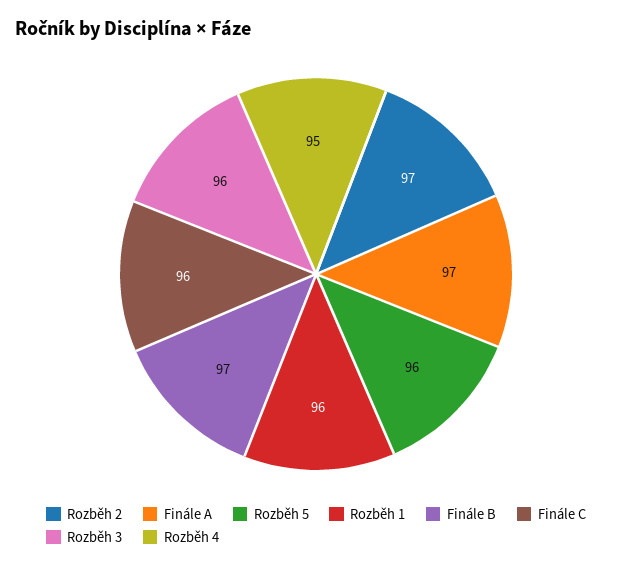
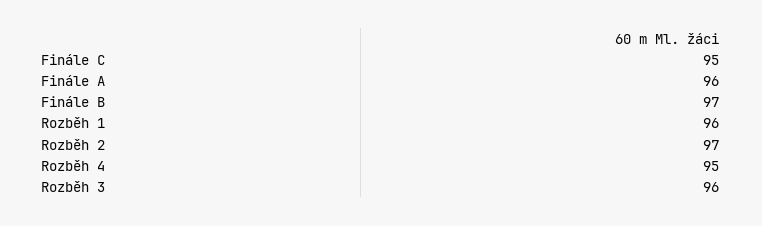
Finále A: 97 -> 96
Rozběh 5: 96 -> none
Finále C: 96 -> 95

